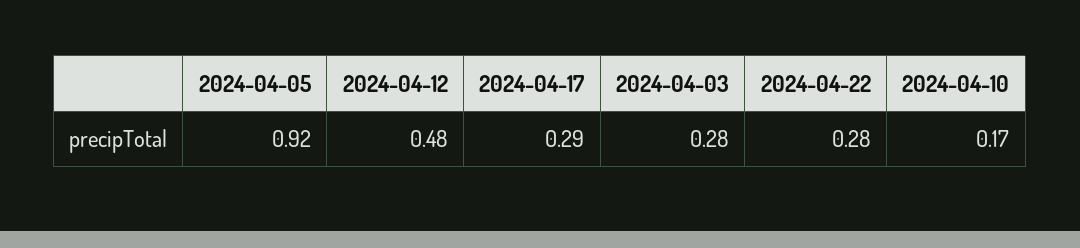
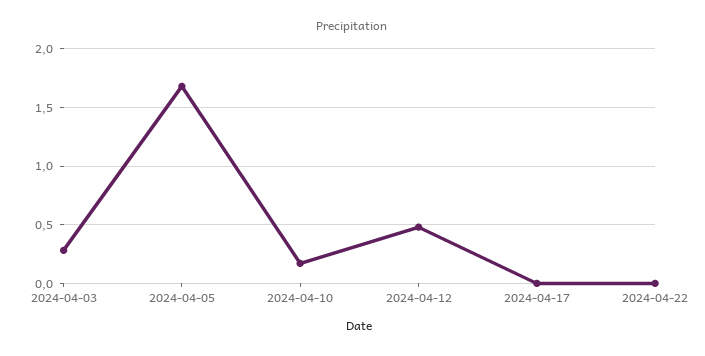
2024-04-05: 0.92 -> 1.7
2024-04-17: 0.29 -> 0
2024-04-22: 0.28 -> 0

